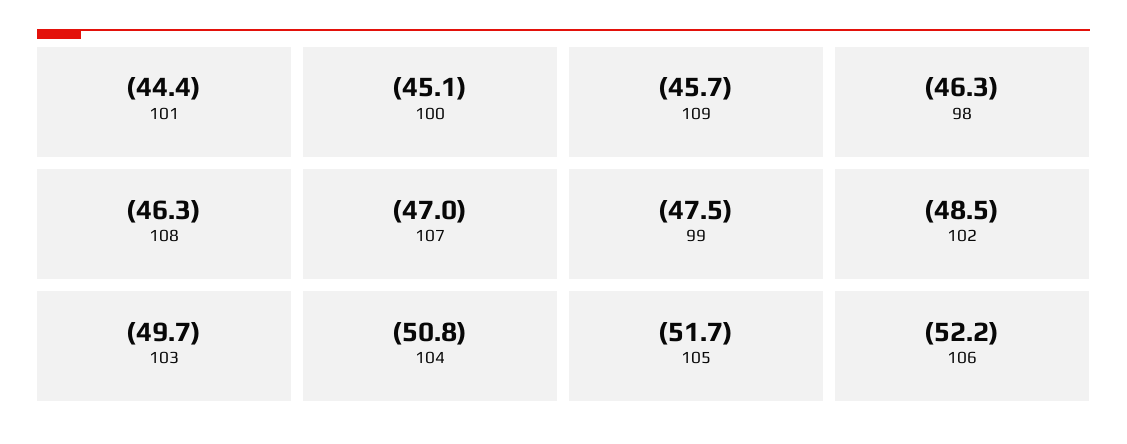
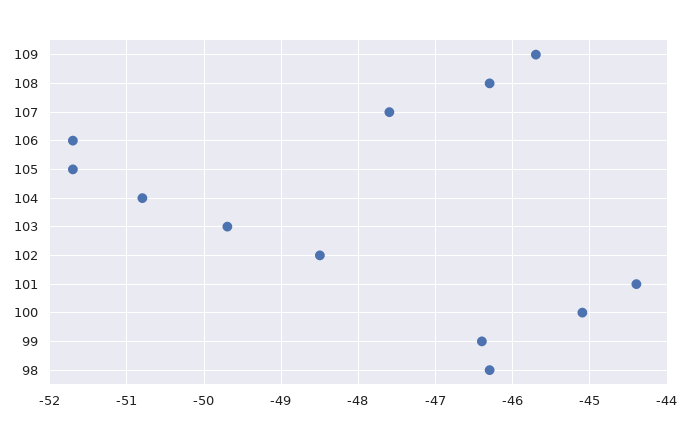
107: -47 -> -47.6
99: -47.5 -> -46.4
106: -52.2 -> -51.7

